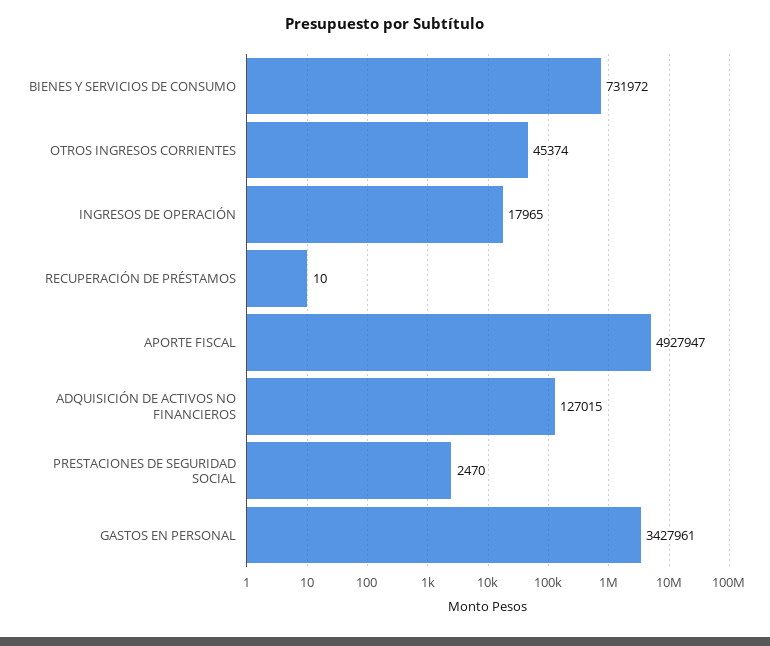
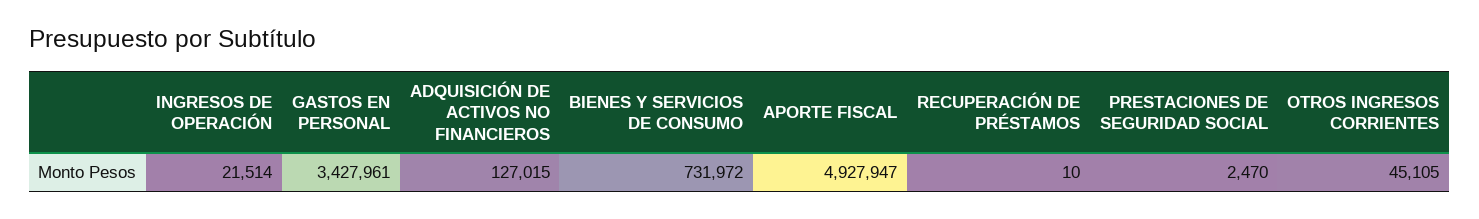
OTROS INGRESOS CORRIENTES: 45374 -> 45105
INGRESOS DE OPERACIÓN: 17965 -> 21514

